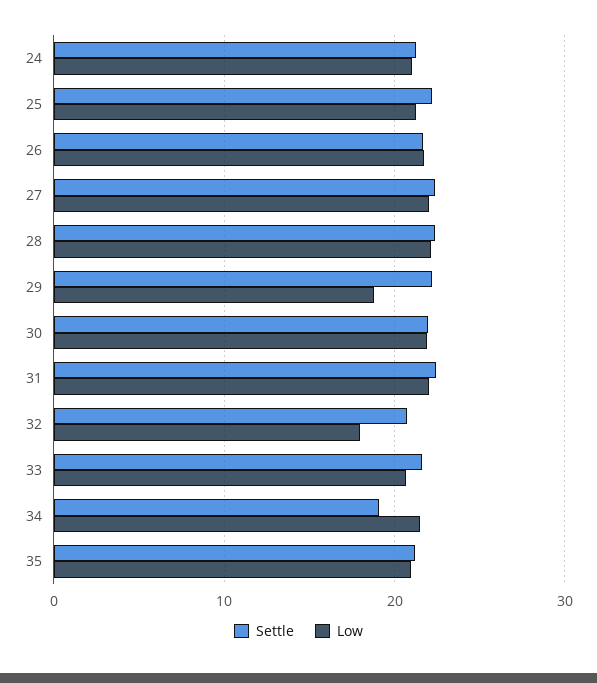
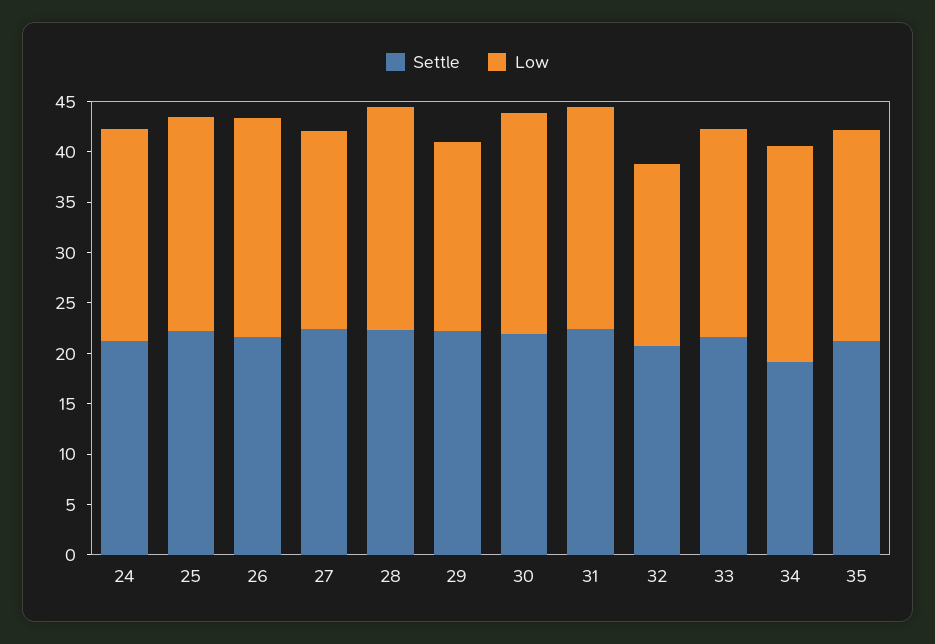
Low, 27: 22 -> 20

